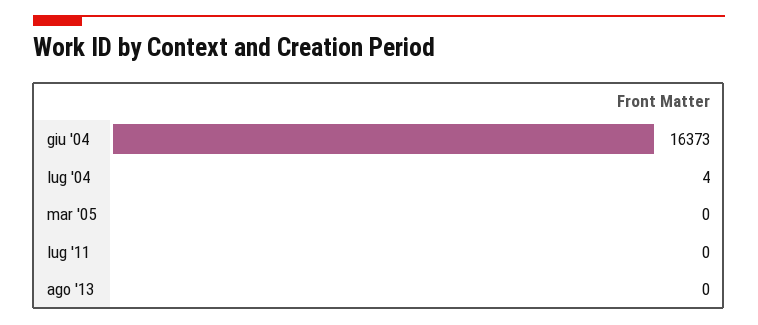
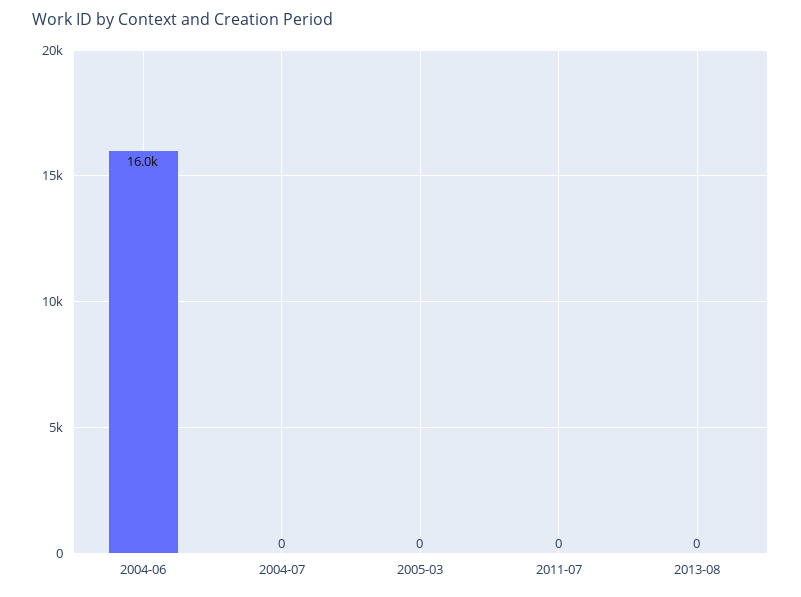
giu '04: 16373 -> 16000
lug '04: 4 -> 0

